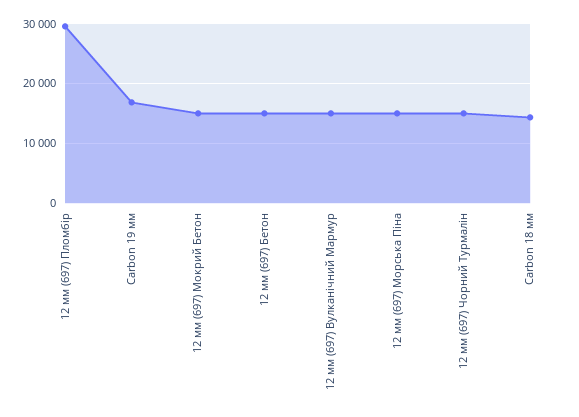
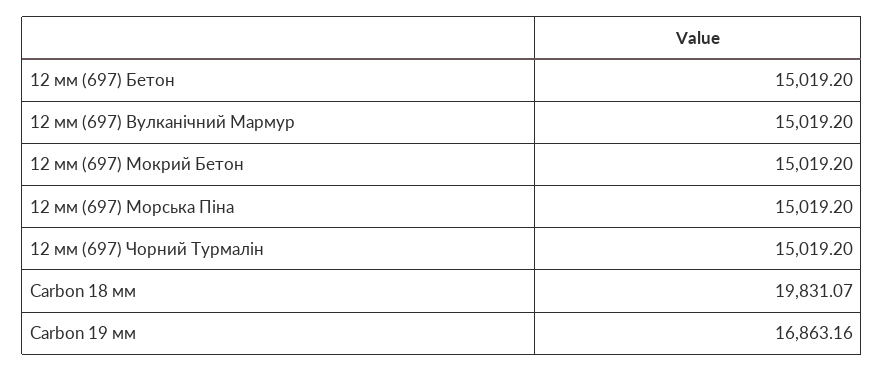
12 мм (697) Пломбір: 30000 -> none
Carbon 18 мм: 14000 -> 19831.07

